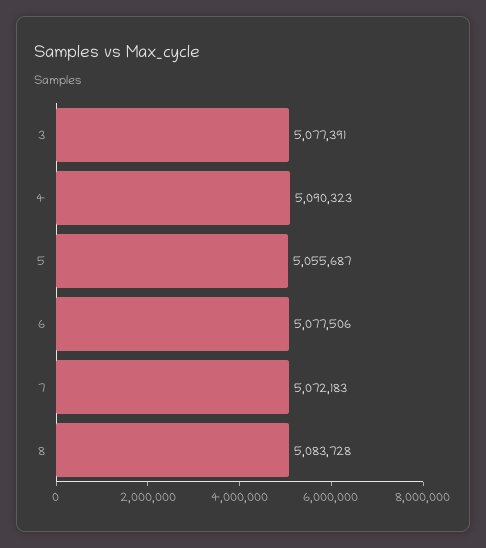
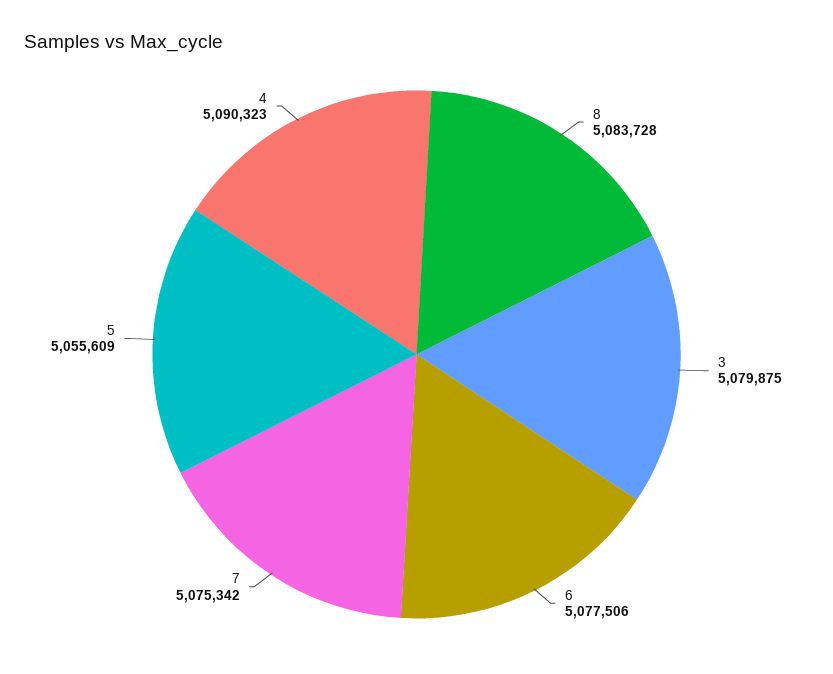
3: 5077391 -> 5079875
5: 5055687 -> 5055609
7: 5072183 -> 5075342

